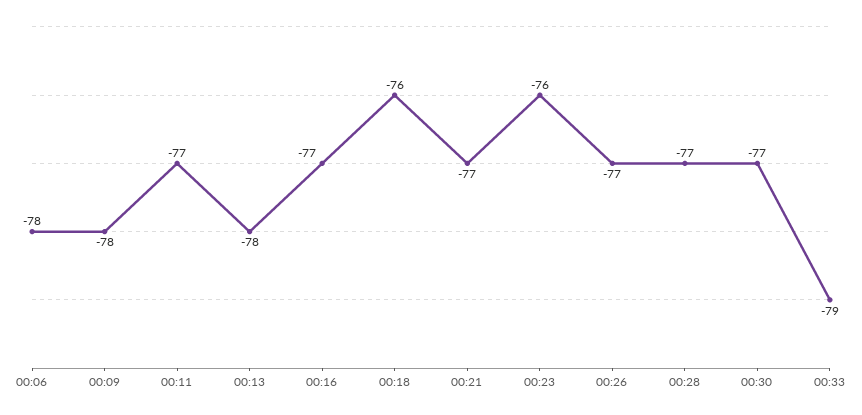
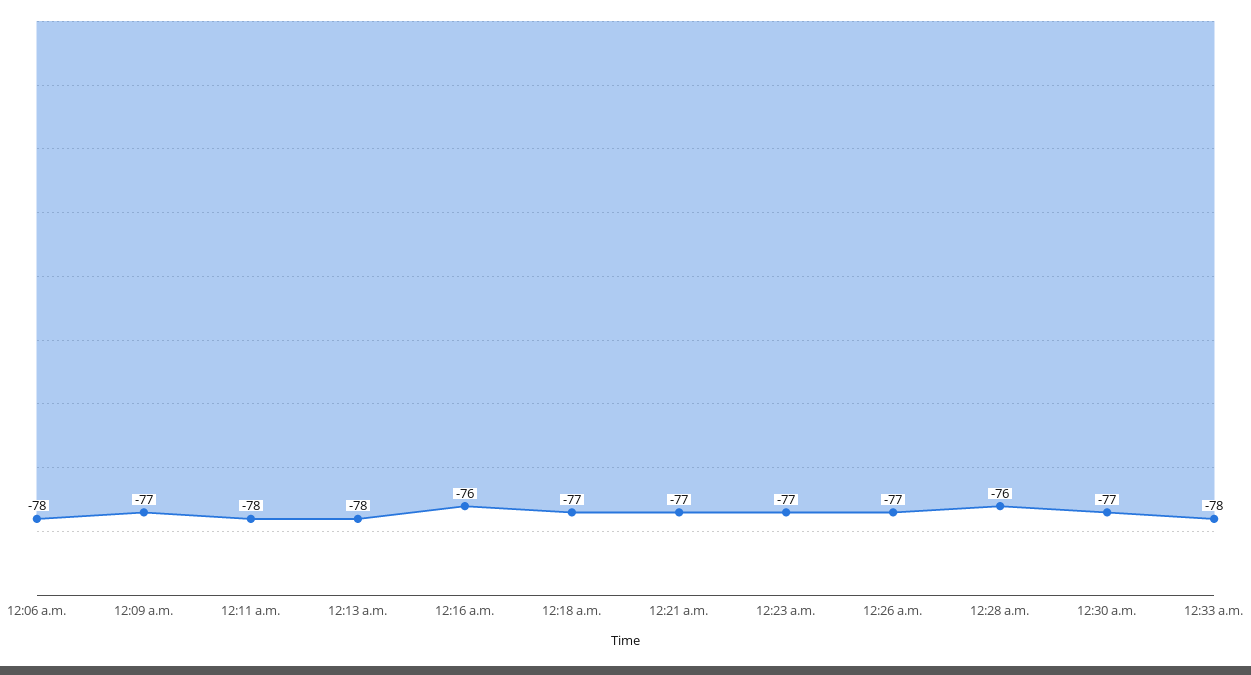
00:09: -78 -> -77
00:11: -77 -> -78
00:16: -77 -> -76
00:18: -76 -> -77
00:23: -76 -> -77
00:28: -77 -> -76
00:33: -79 -> -78

